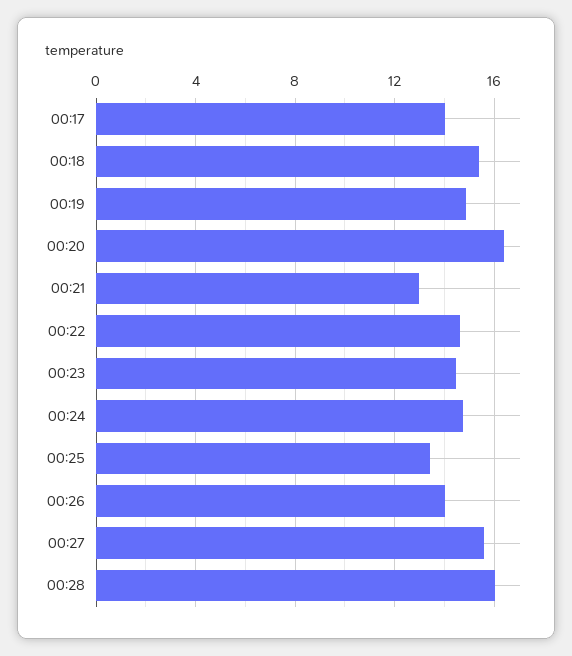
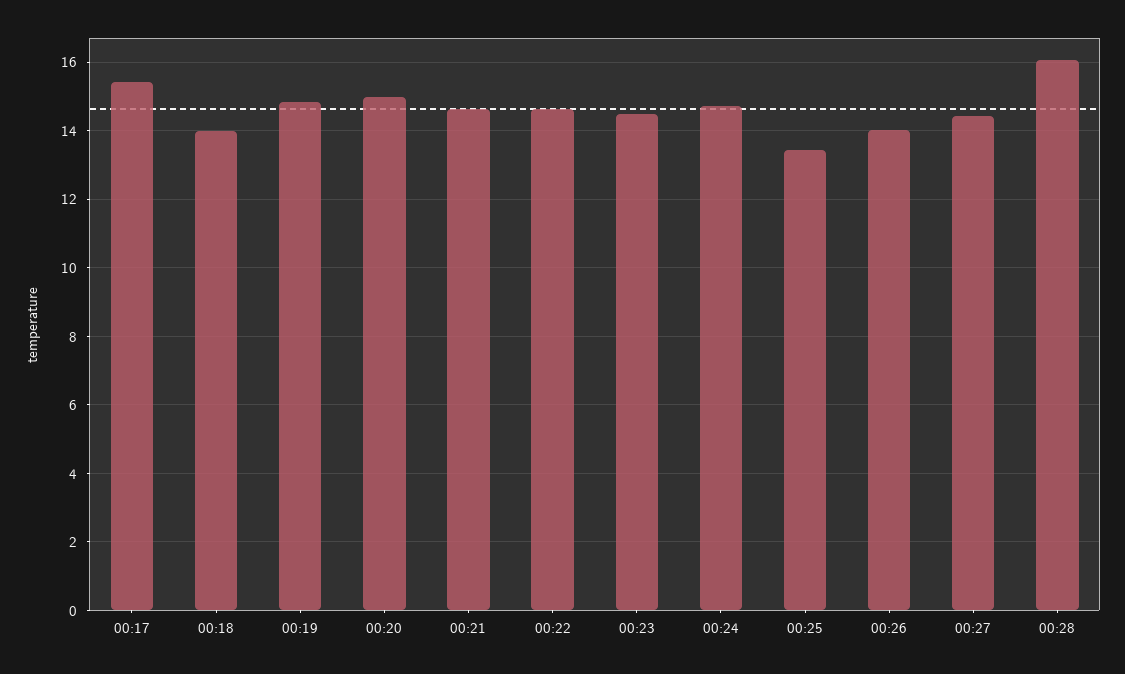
00:17: 14 -> 15.4
00:18: 15.5 -> 14
00:20: 16.5 -> 15
00:21: 13 -> 14.6
00:27: 15.5 -> 14.4

